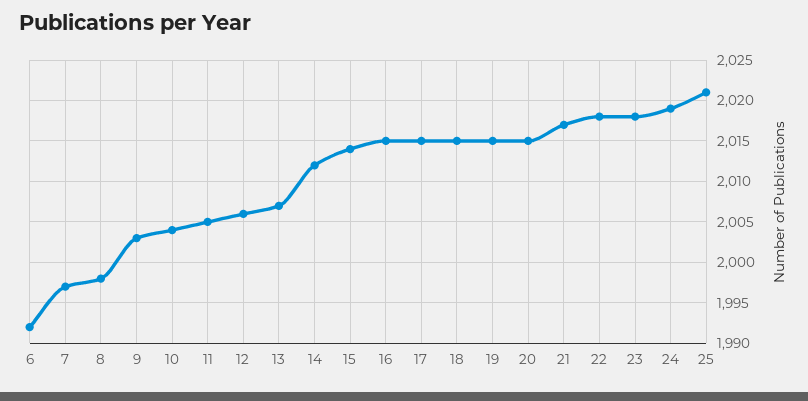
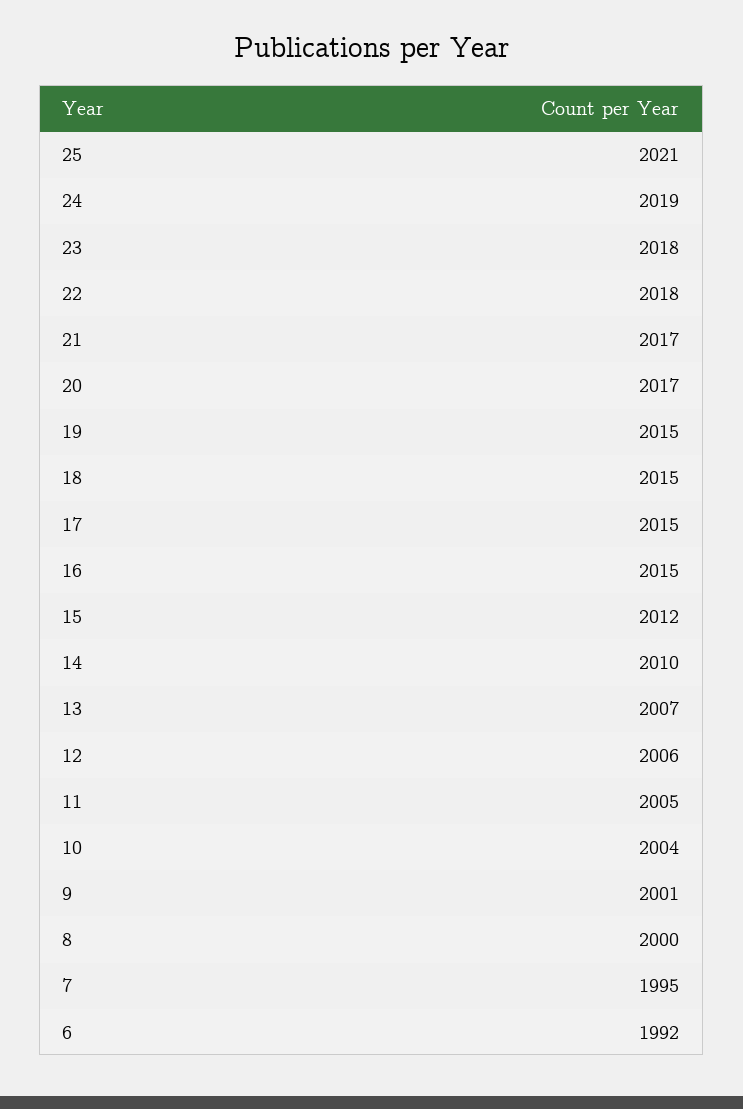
7: 1997 -> 1995
8: 1998 -> 2000
9: 2003 -> 2001
14: 2012 -> 2010
15: 2014 -> 2012
20: 2015 -> 2017

